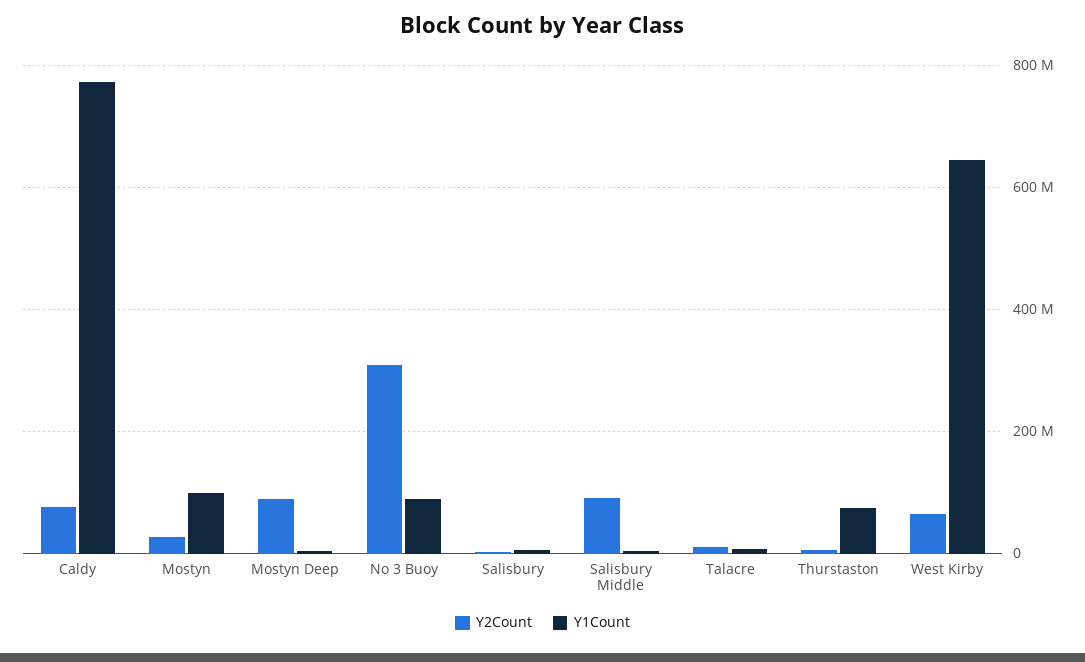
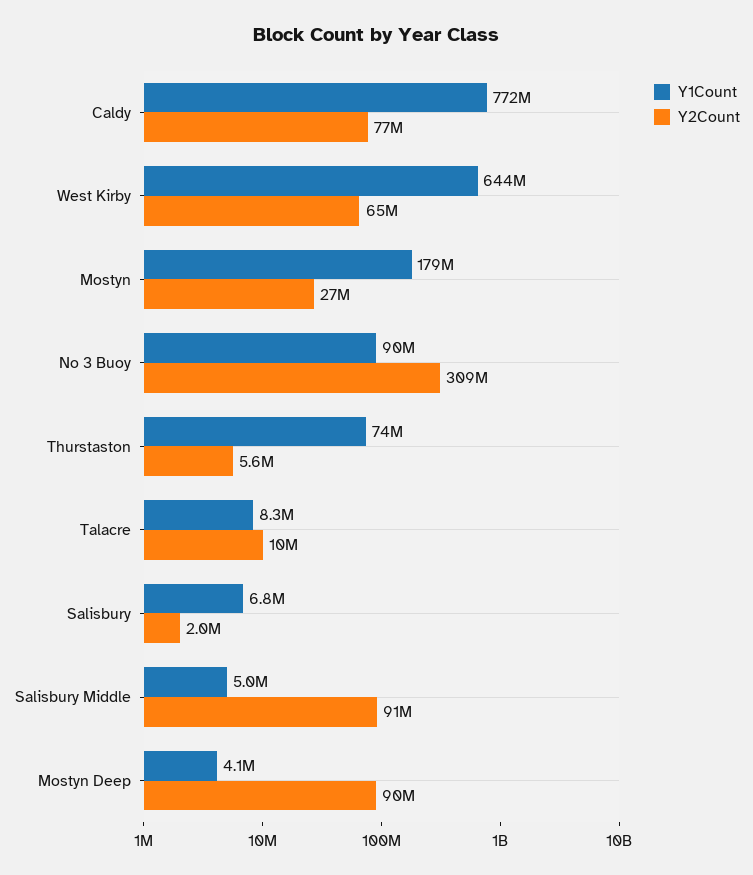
Y1Count, Mostyn: 100000000 -> 179000000

